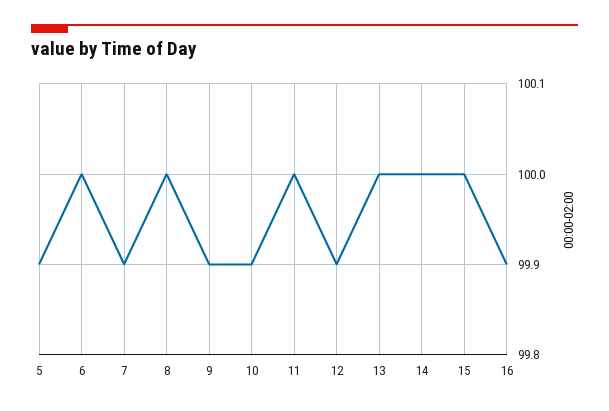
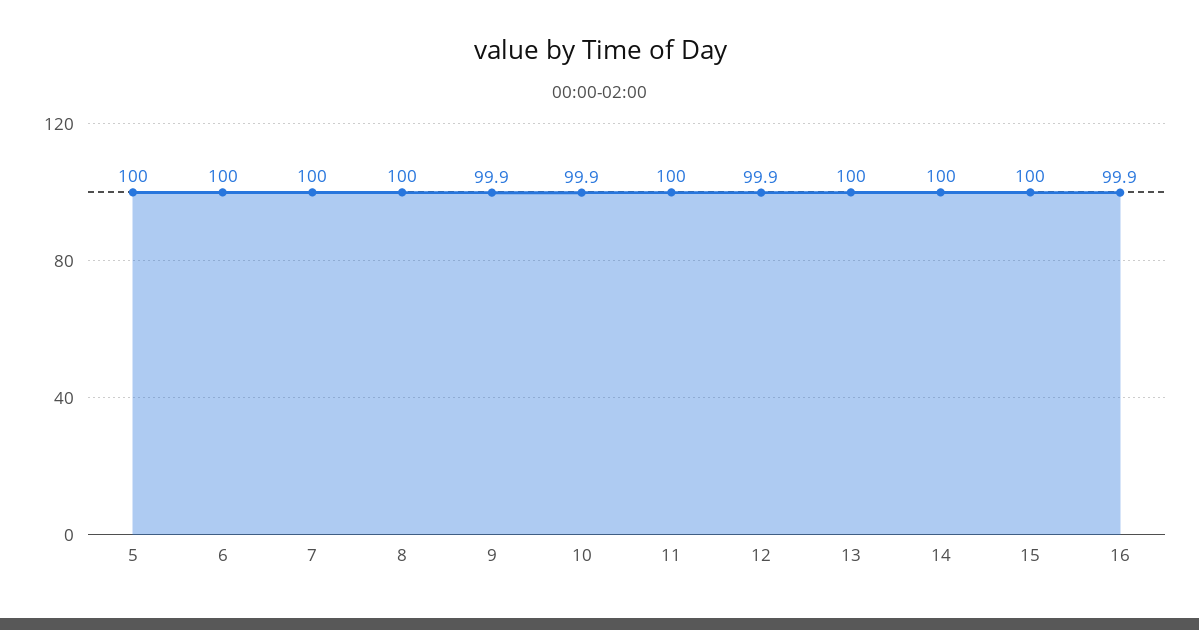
5: 99.9 -> 100
7: 99.9 -> 100

